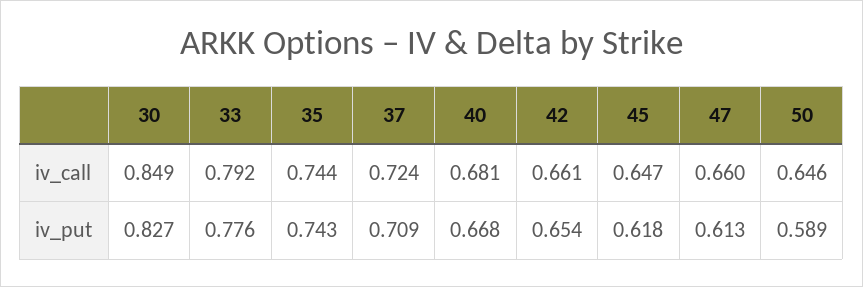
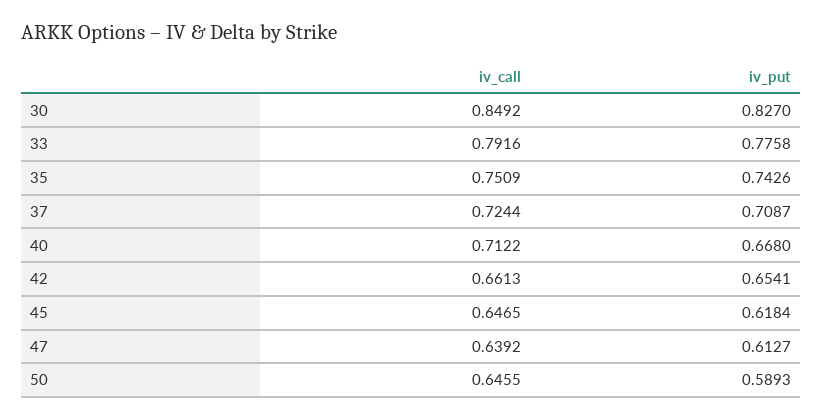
35, iv_call: 0.744 -> 0.7509
40, iv_call: 0.681 -> 0.7122
47, iv_call: 0.66 -> 0.6392

